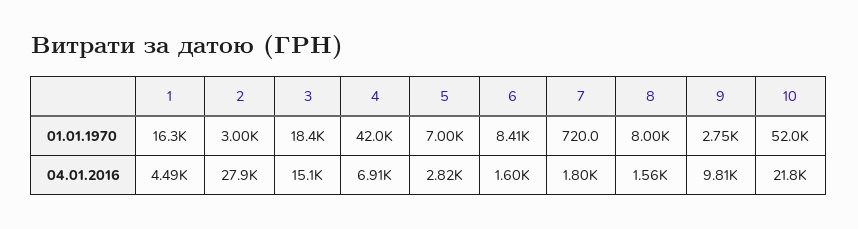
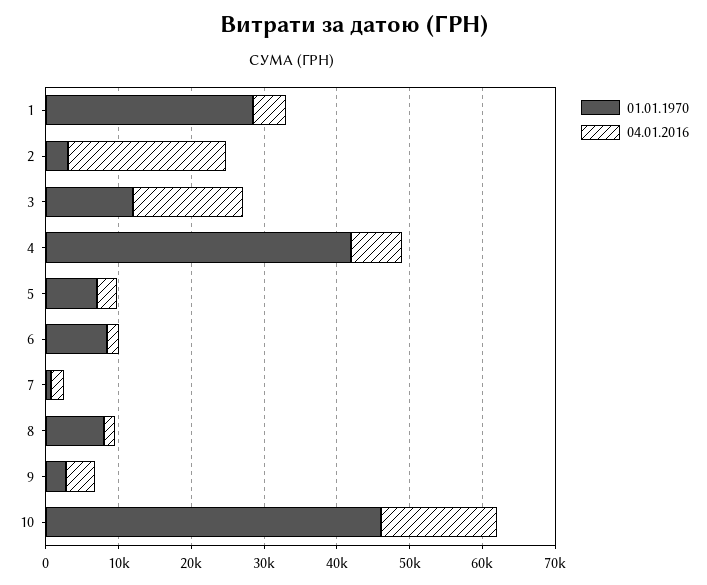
01.01.1970, 1: 16300 -> 28000
01.01.1970, 3: 18400 -> 12000
01.01.1970, 10: 52000 -> 46000
04.01.2016, 2: 27900 -> 22000
04.01.2016, 9: 9810 -> 4000
04.01.2016, 10: 21800 -> 16000

